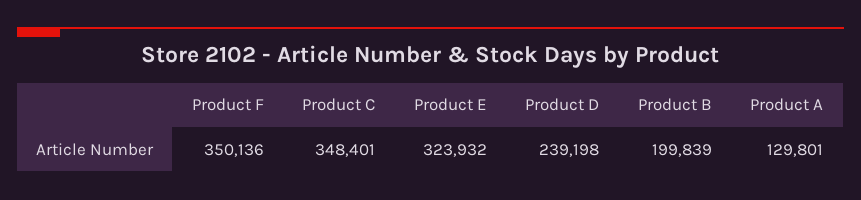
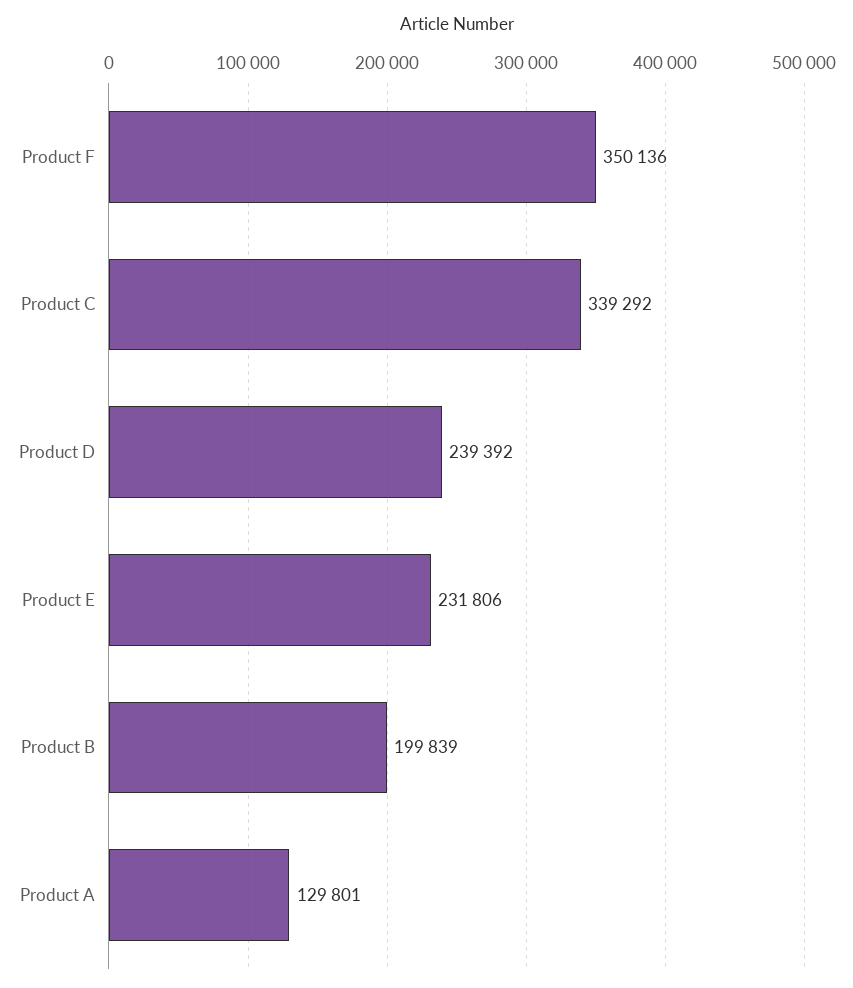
Product C: 348401 -> 339292
Product E: 323932 -> 231806
Product D: 239198 -> 239392

